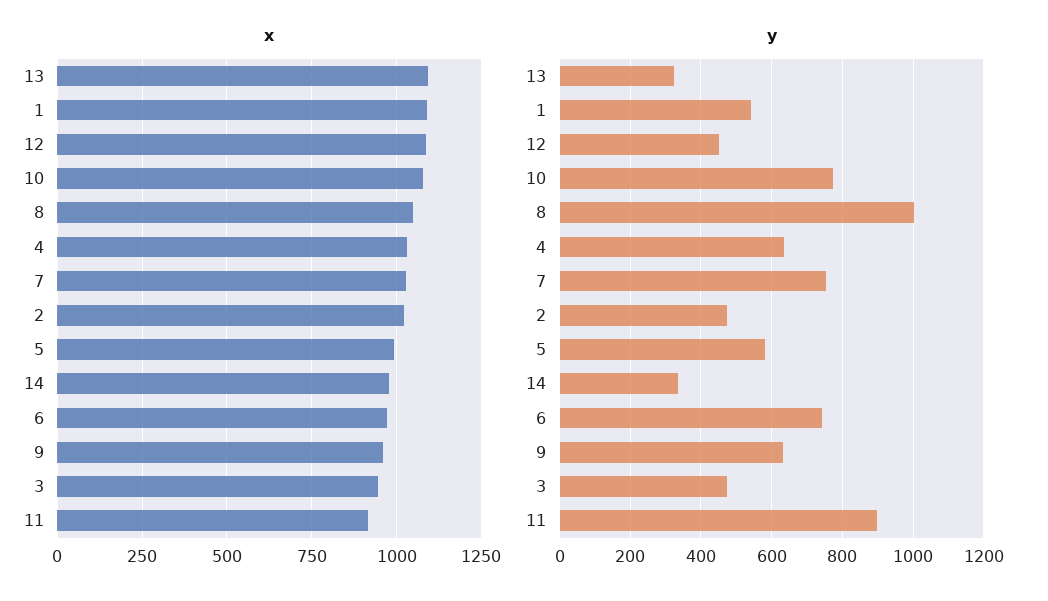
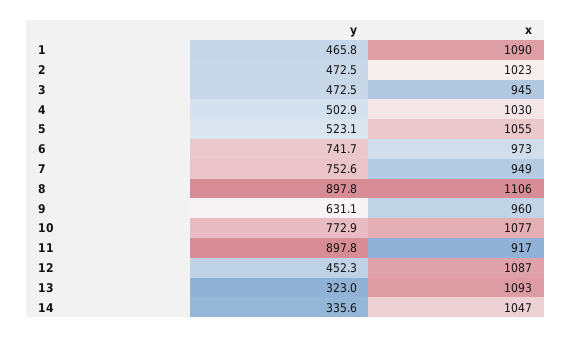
x, 8: 1050 -> 1106
x, 7: 1025 -> 949
x, 5: 1000 -> 1055
x, 14: 975 -> 1047
y, 1: 540 -> 465.8
y, 8: 1000 -> 897.8
y, 4: 640 -> 502.9
y, 5: 580 -> 523.1

